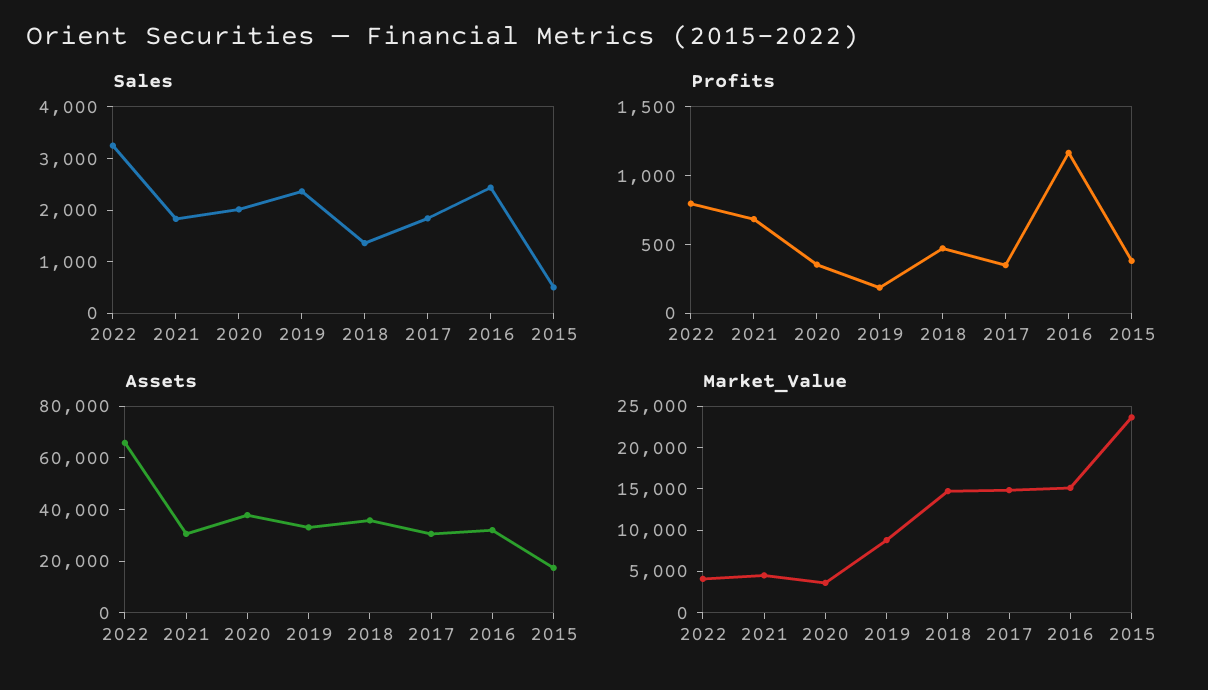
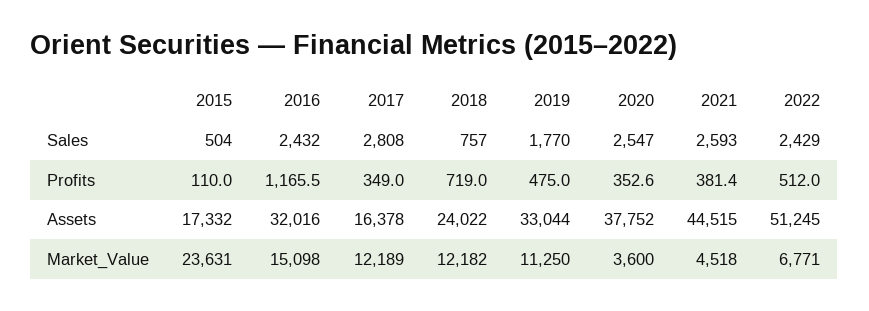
Sales, 2022: 3200 -> 2429
Sales, 2021: 1800 -> 2593
Sales, 2020: 2000 -> 2547
Sales, 2019: 2400 -> 1770
Sales, 2018: 1400 -> 757
Sales, 2017: 1800 -> 2808
Profits, 2022: 800 -> 512
Profits, 2021: 700 -> 381.4
Profits, 2019: 200 -> 475
Profits, 2018: 500 -> 719
Profits, 2015: 400 -> 110
Assets, 2022: 65000 -> 51245
Assets, 2021: 30000 -> 44515
Assets, 2018: 35000 -> 24022
Assets, 2017: 30000 -> 16378
Market_Value, 2022: 4000 -> 6771
Market_Value, 2019: 9000 -> 11250
Market_Value, 2018: 15000 -> 12182
Market_Value, 2017: 15000 -> 12189

